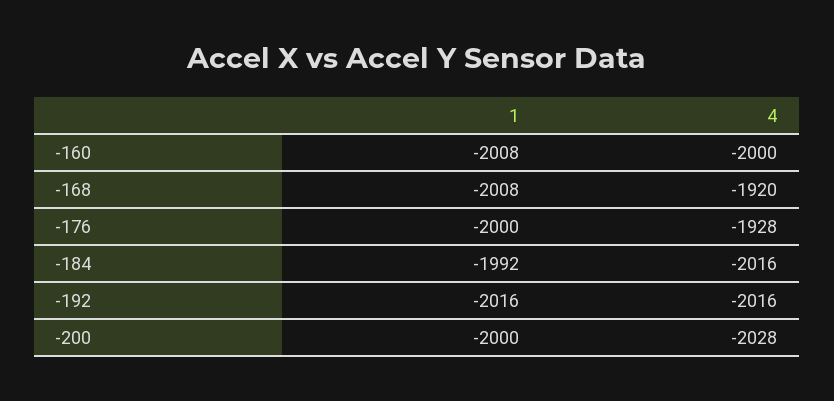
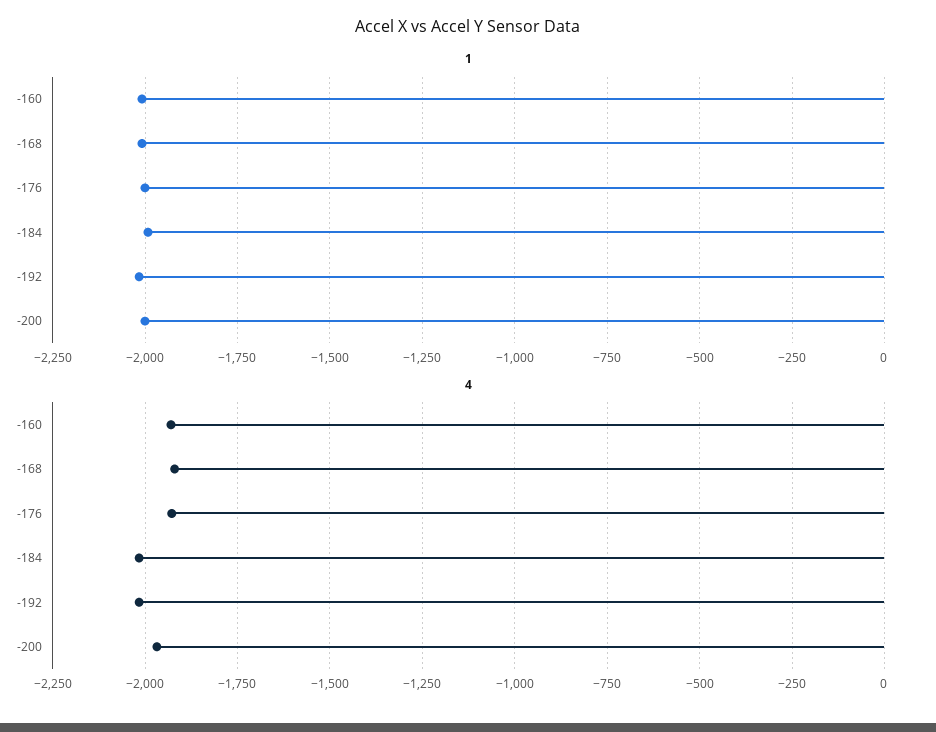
4, -160: -2000 -> -1925
4, -200: -2028 -> -1975

